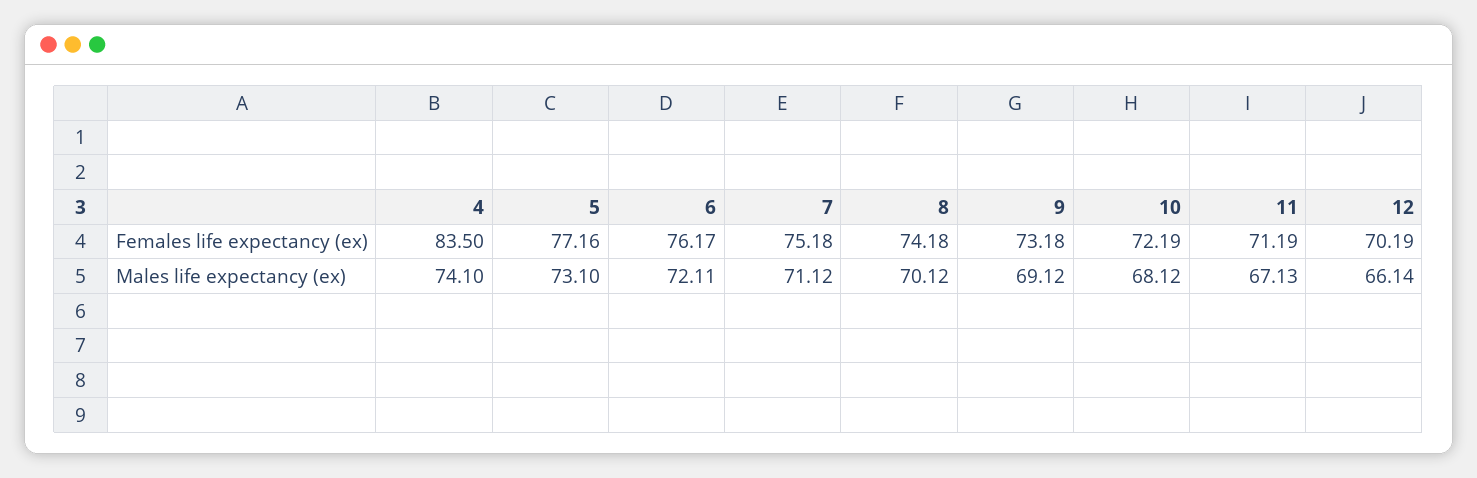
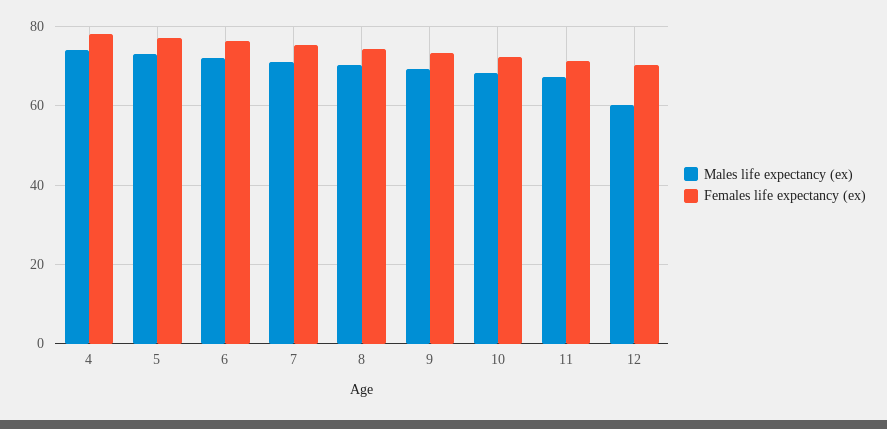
Females life expectancy (ex), 4: 83.5 -> 78
Males life expectancy (ex), 12: 66.14 -> 60

